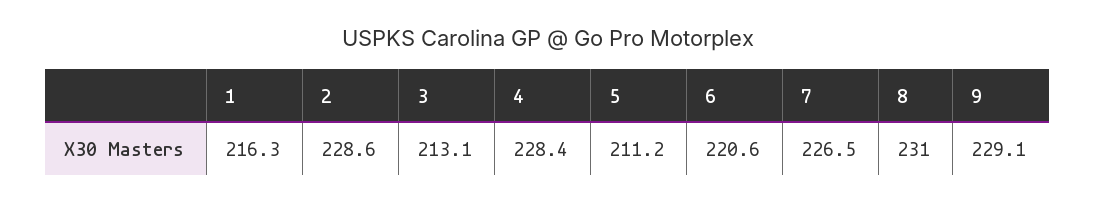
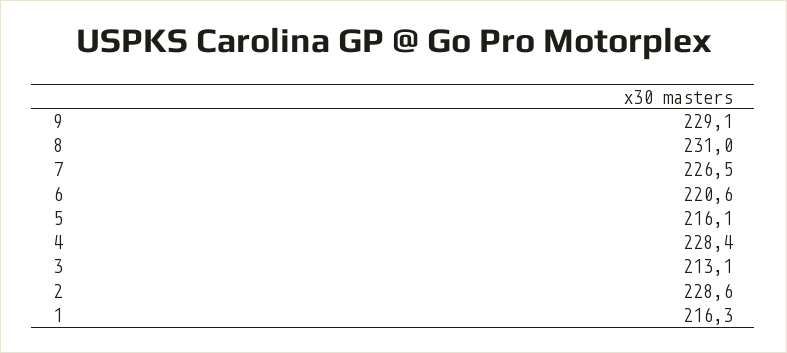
5: 211.2 -> 216.1

